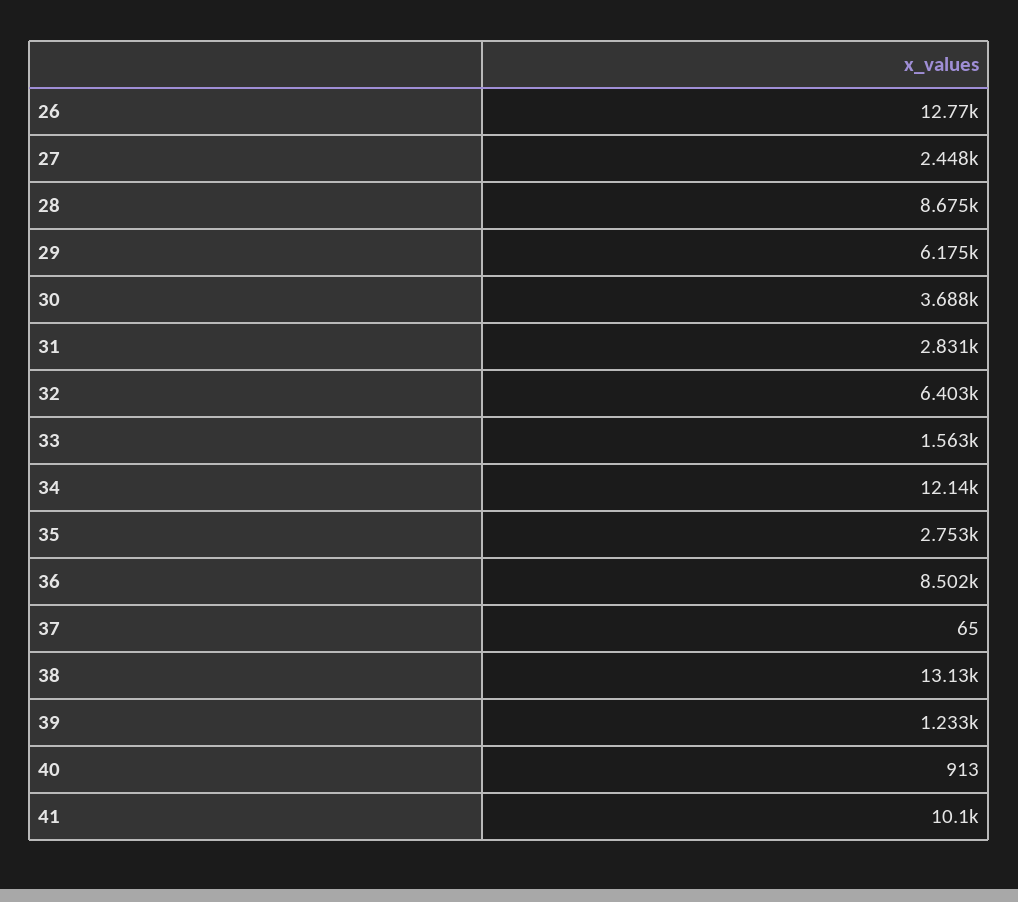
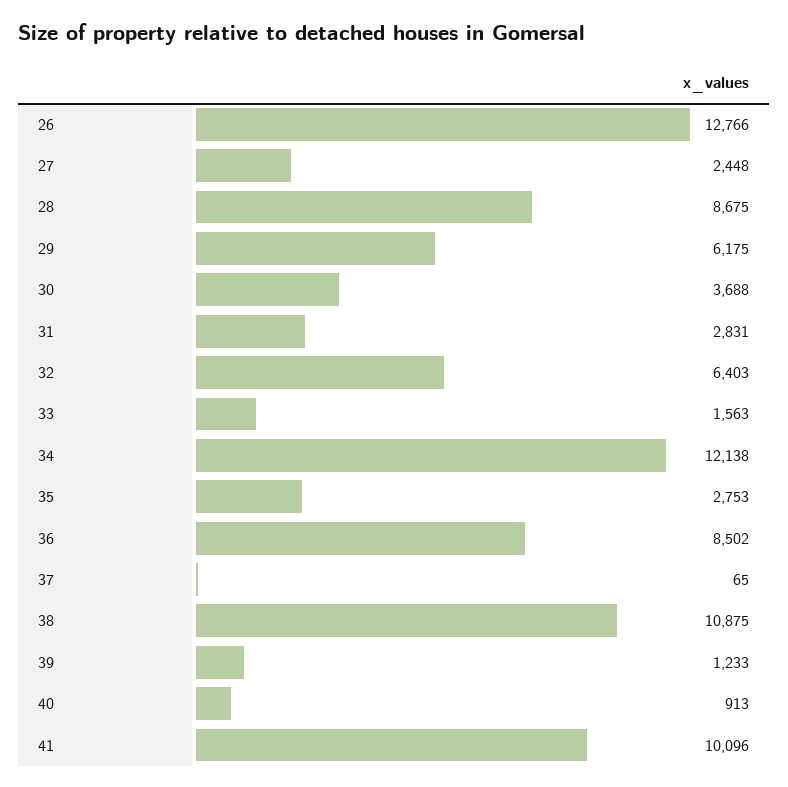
38: 13130 -> 10875

